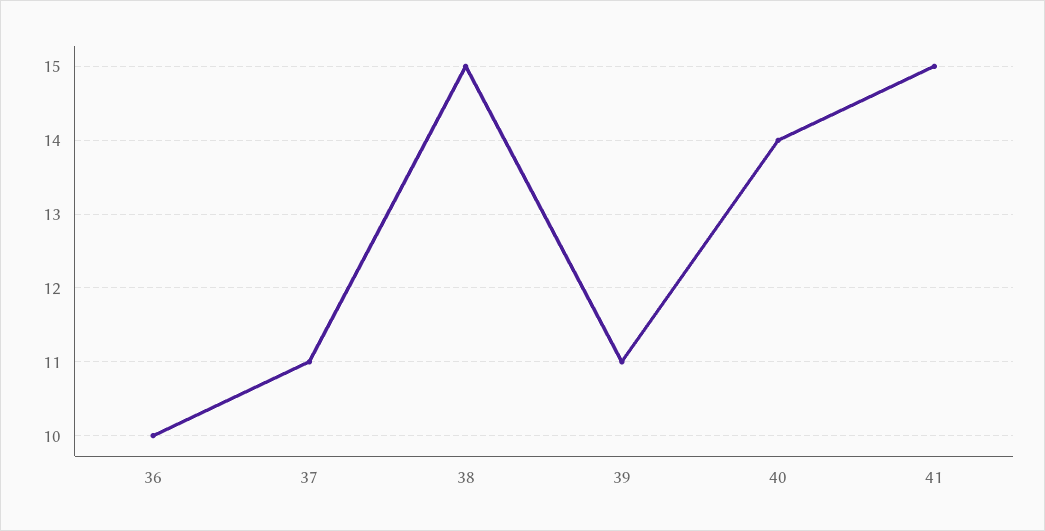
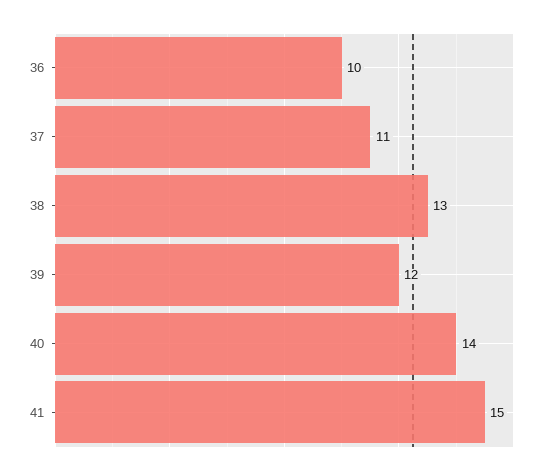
38: 15 -> 13
39: 11 -> 12

